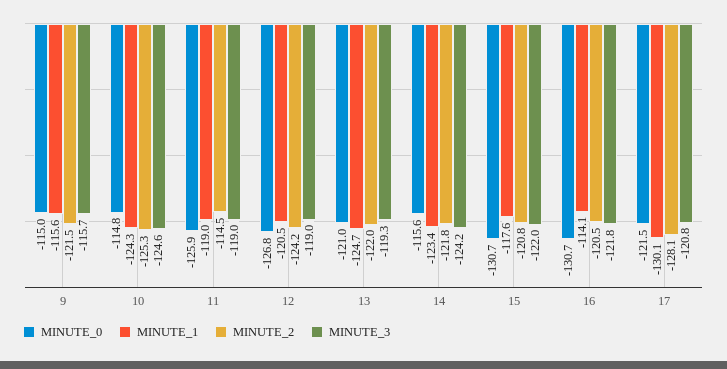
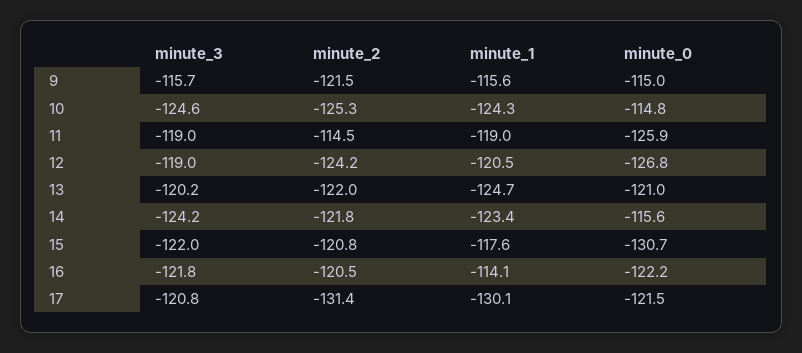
MINUTE_3, 13: -119.3 -> -120.2
MINUTE_0, 16: -130.7 -> -122.2
MINUTE_2, 17: -128.1 -> -131.4

